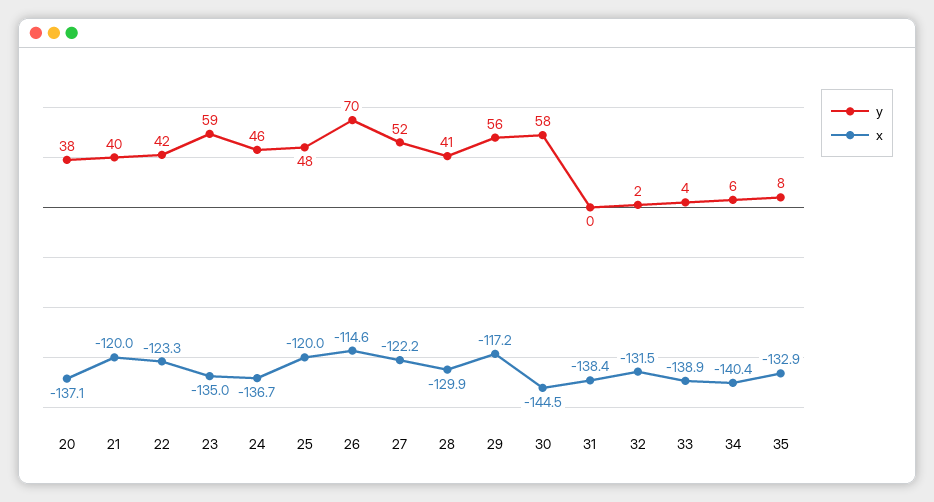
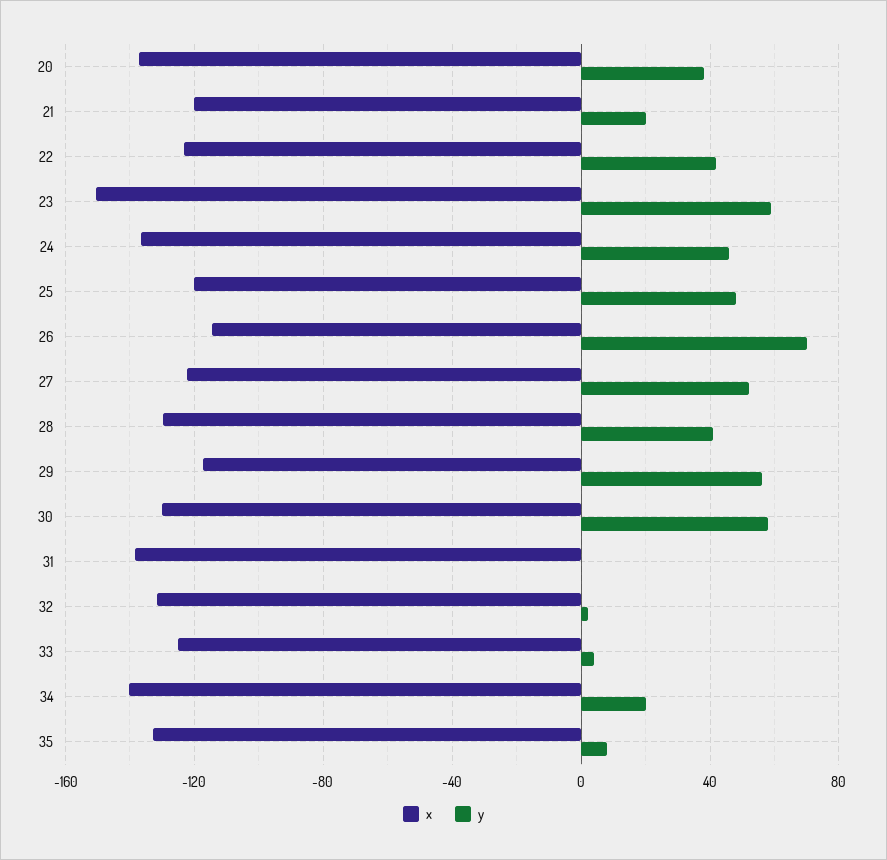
y, 21: 40 -> 20
x, 23: -135 -> -150
x, 30: -144.5 -> -130
x, 33: -138.9 -> -125
y, 34: 6 -> 20

